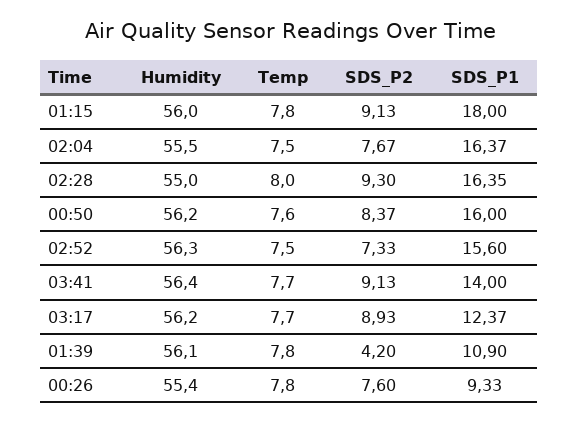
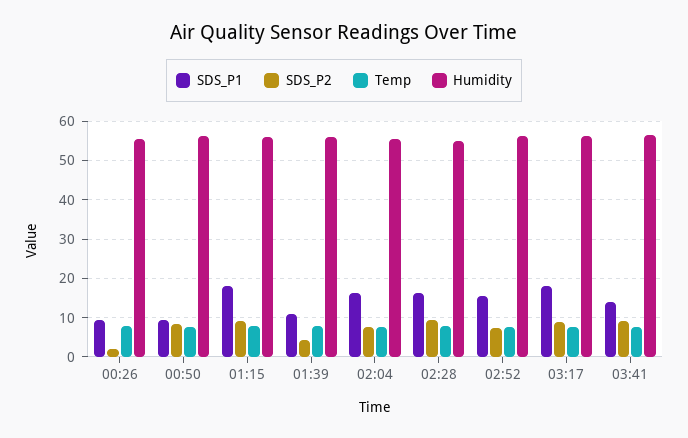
SDS_P1, 00:50: 16 -> 10
SDS_P1, 03:17: 12.37 -> 18
SDS_P2, 00:26: 7.6 -> 2

